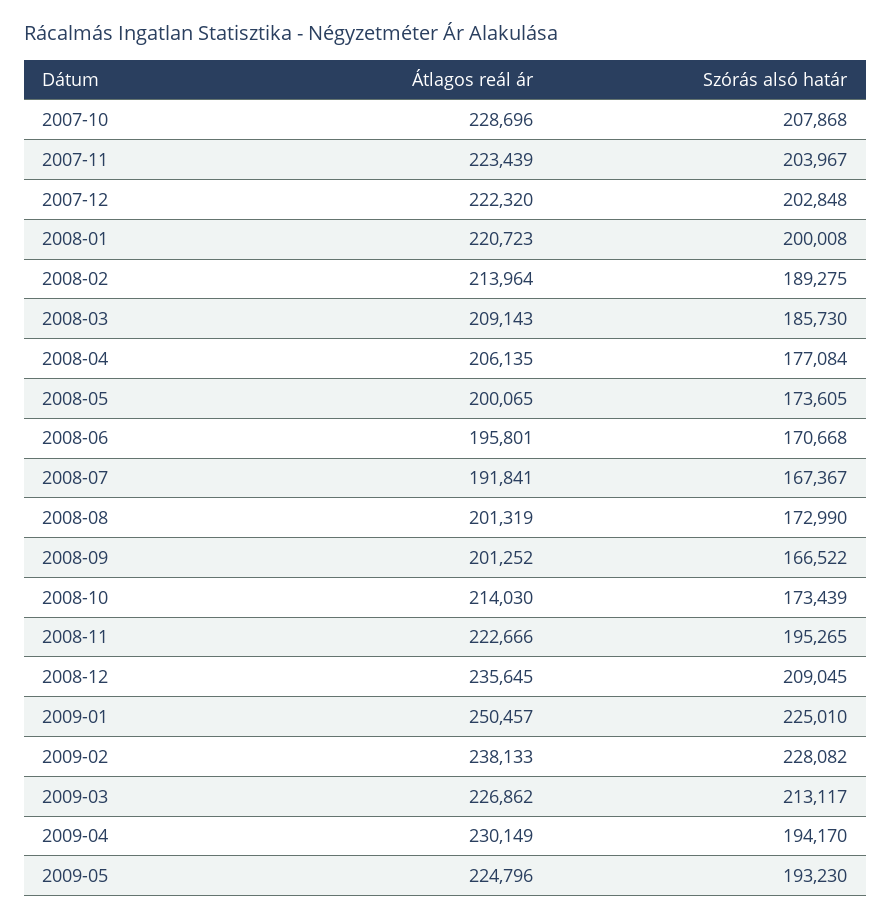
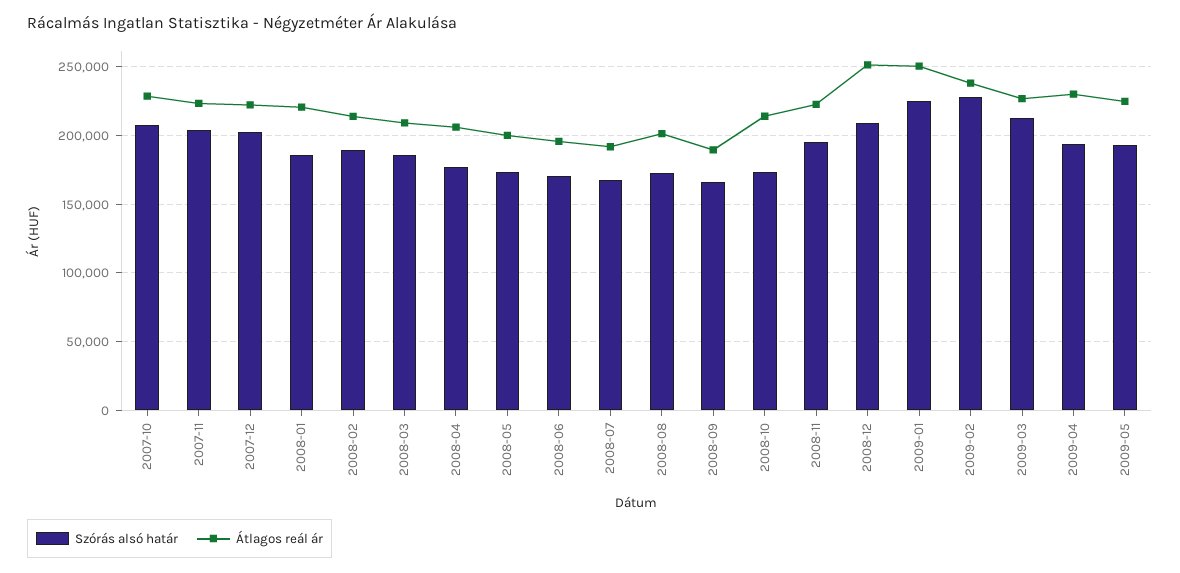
Szórás alsó határ, 2008-01: 200008 -> 185000
Átlagos reál ár, 2008-09: 201252 -> 190000
Átlagos reál ár, 2008-12: 235645 -> 250000

